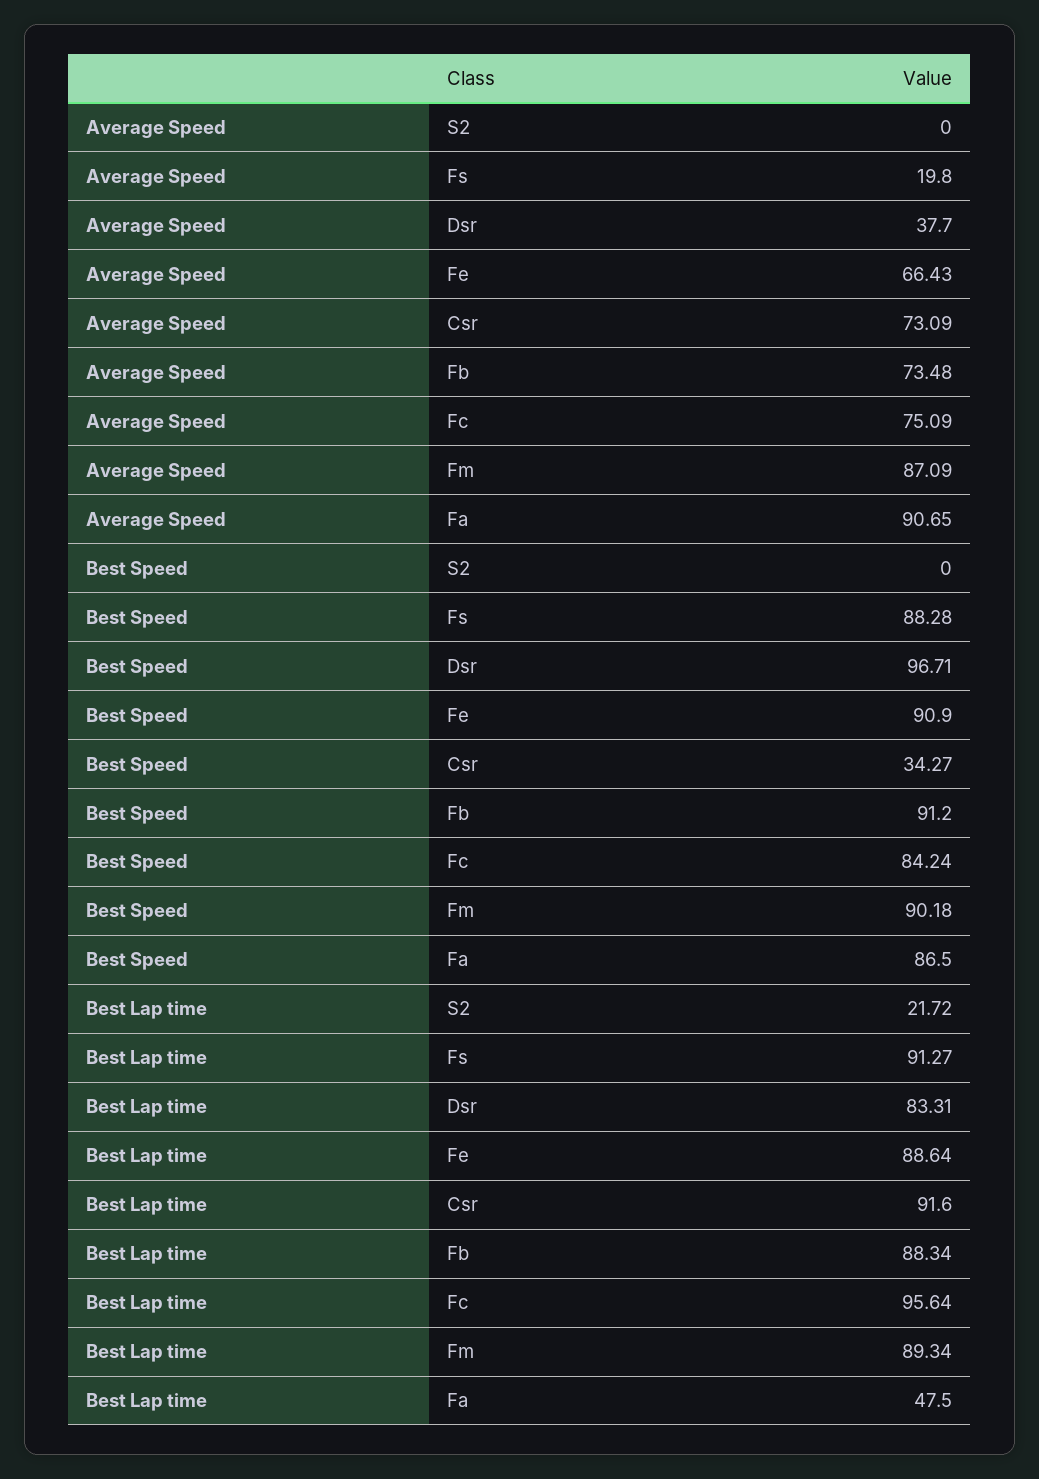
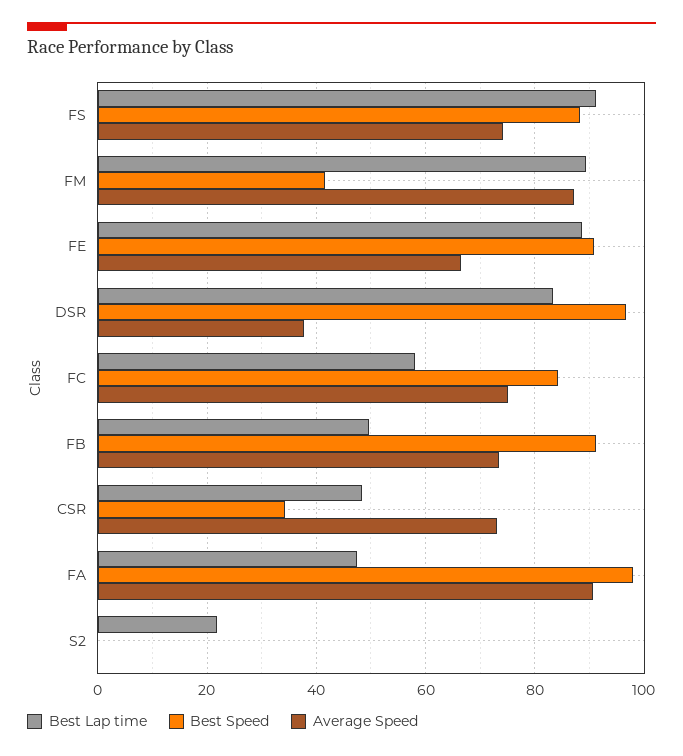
Average Speed, Fs: 19.8 -> 74
Best Speed, Fm: 90.18 -> 42
Best Speed, Fa: 86.5 -> 98
Best Lap time, Csr: 91.6 -> 48
Best Lap time, Fb: 88.34 -> 50
Best Lap time, Fc: 95.64 -> 58

